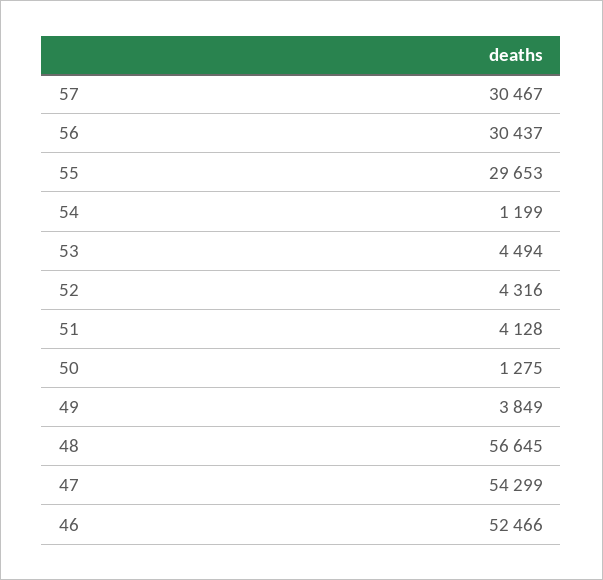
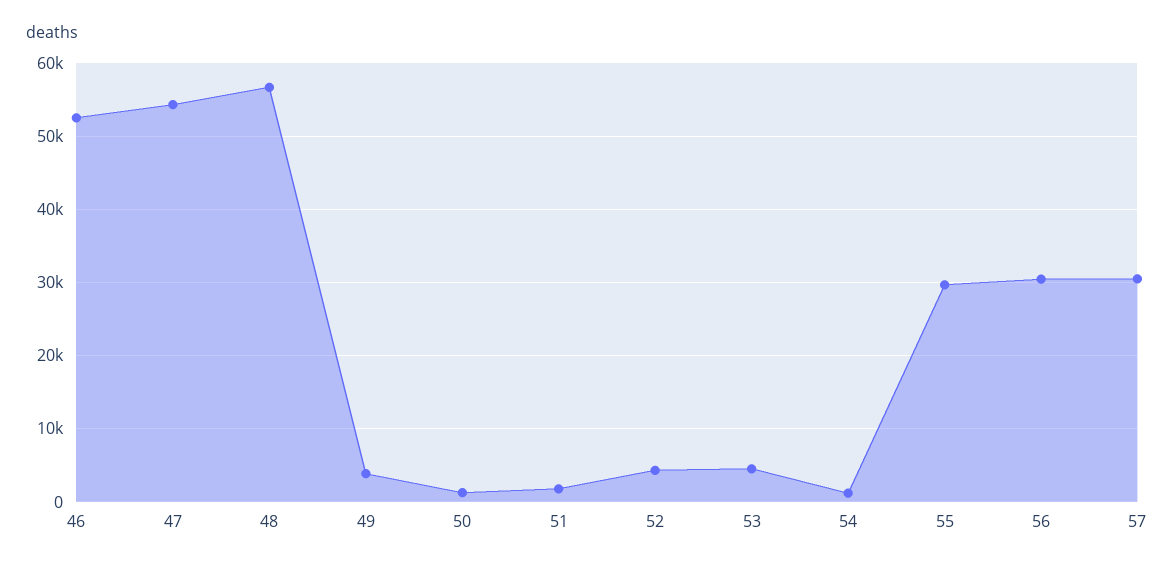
51: 4128 -> 2000

